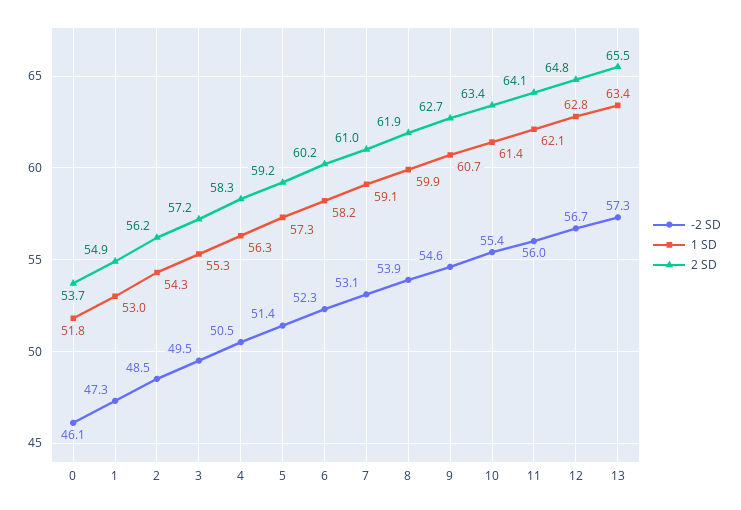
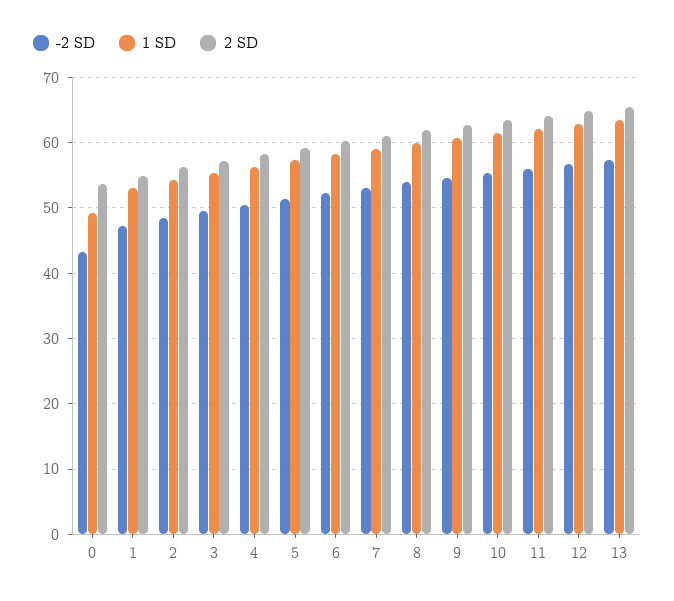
-2 SD, 0: 46.1 -> 43
1 SD, 0: 51.8 -> 49

